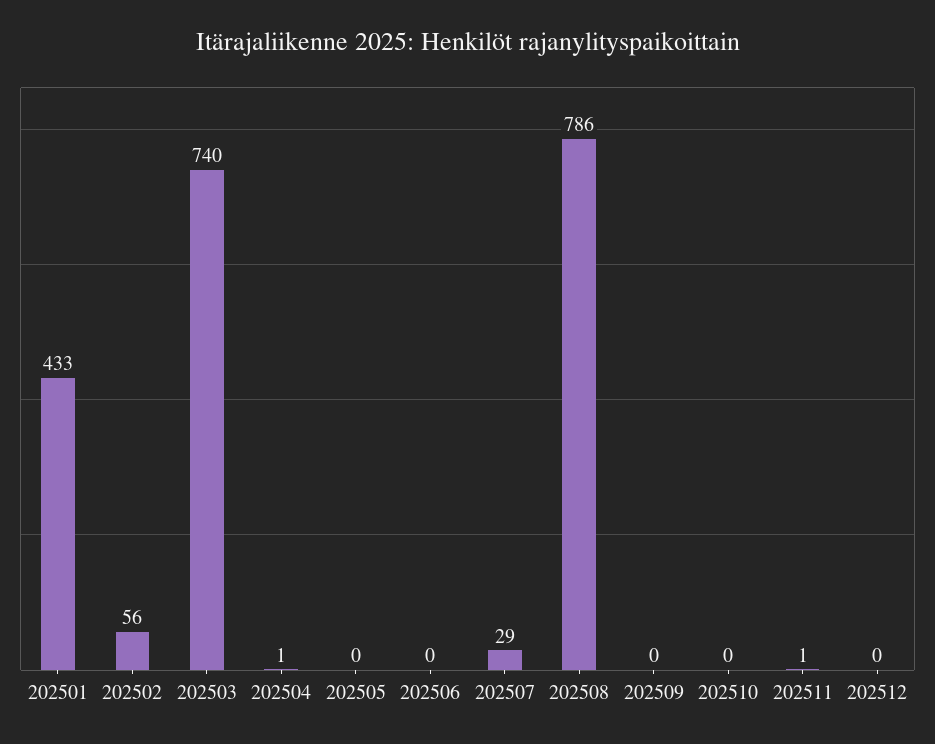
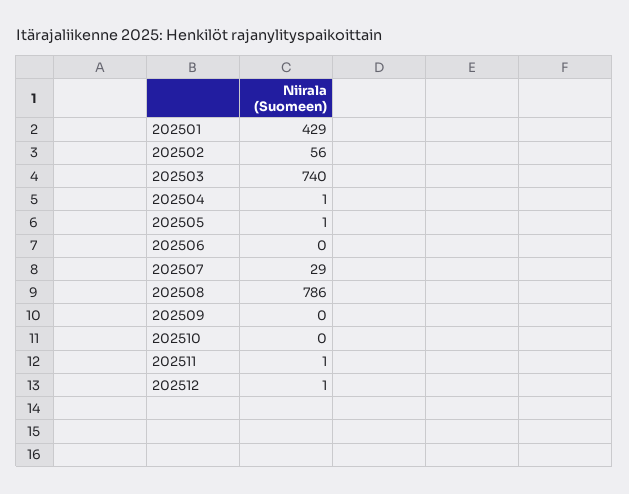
202501: 433 -> 429
202505: 0 -> 1
202512: 0 -> 1

